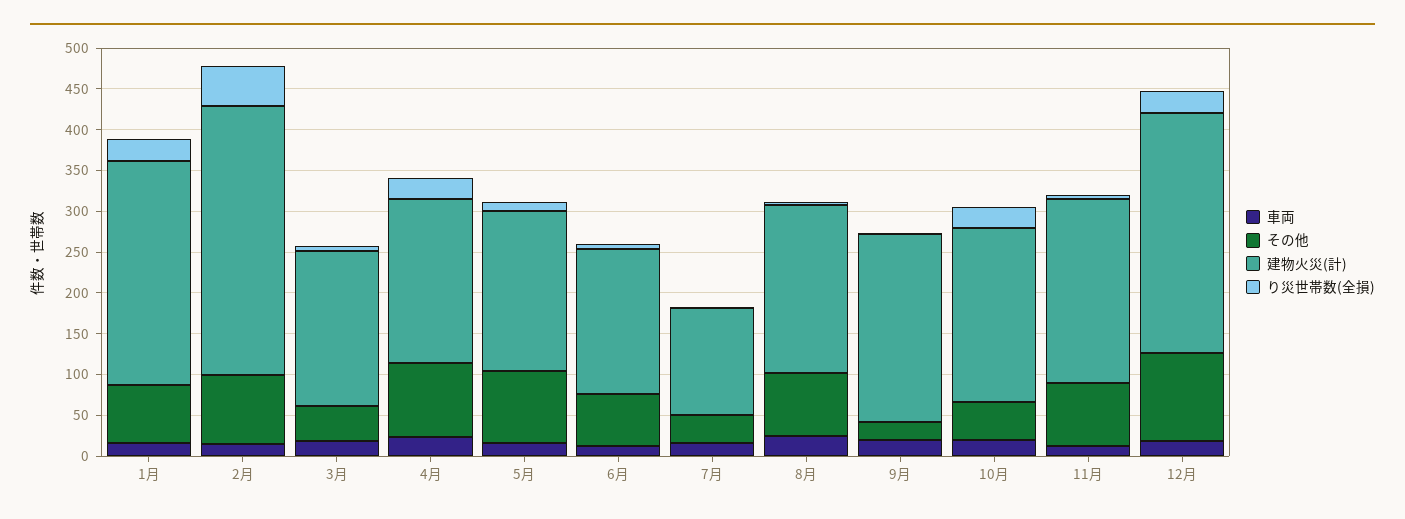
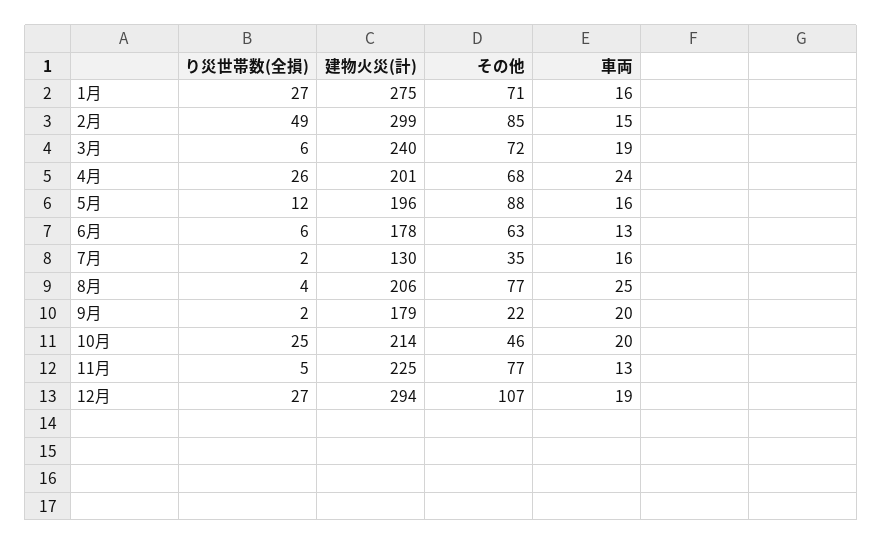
建物火災(計), 2月: 330 -> 299
その他, 3月: 40 -> 72
建物火災(計), 3月: 190 -> 240
その他, 4月: 90 -> 68
建物火災(計), 9月: 230 -> 179

